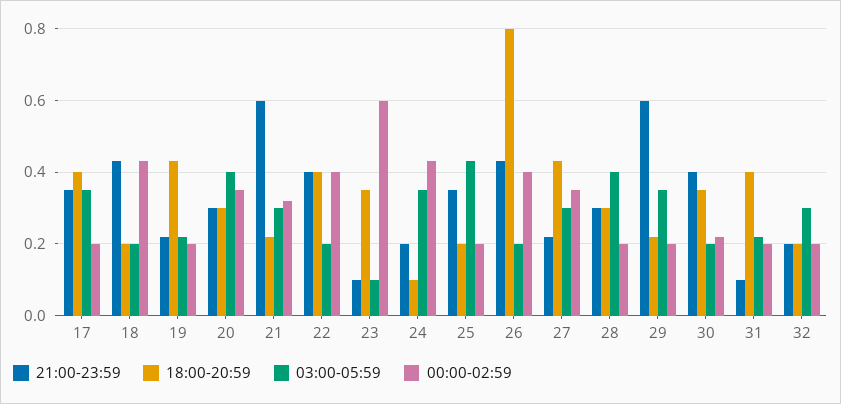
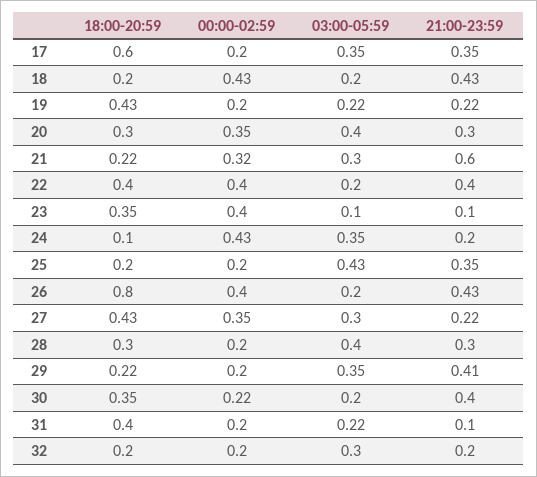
18:00-20:59, 17: 0.4 -> 0.6
00:00-02:59, 23: 0.6 -> 0.4
21:00-23:59, 29: 0.6 -> 0.41

